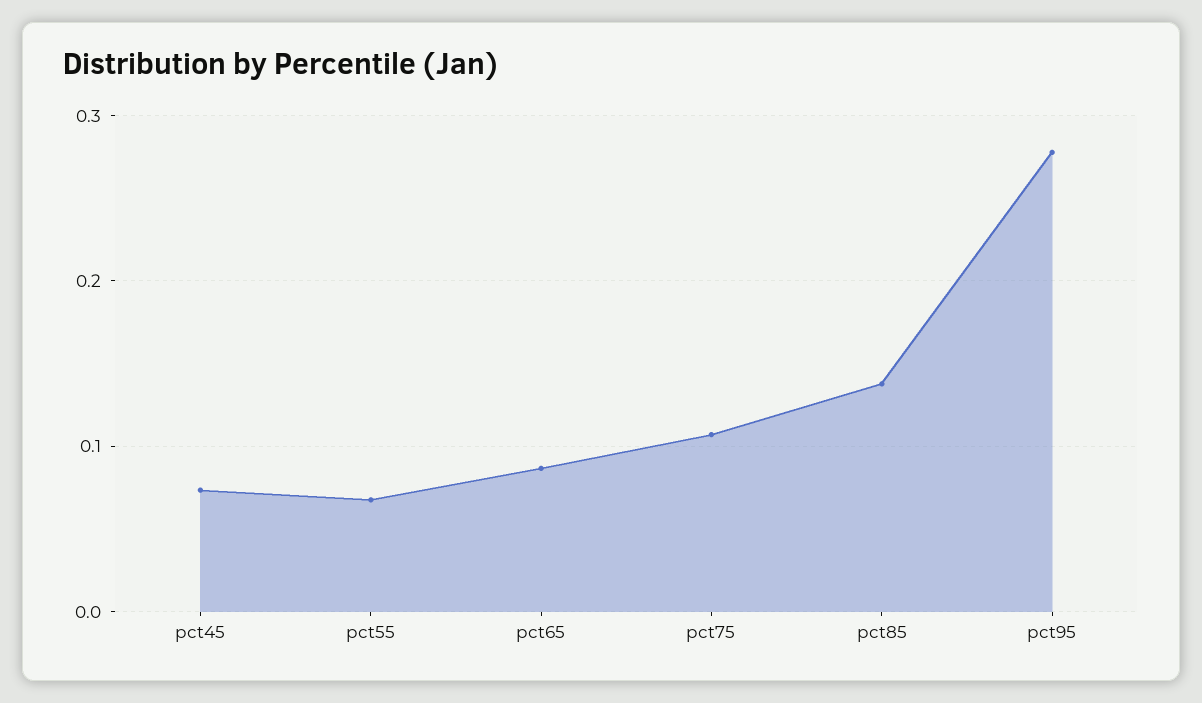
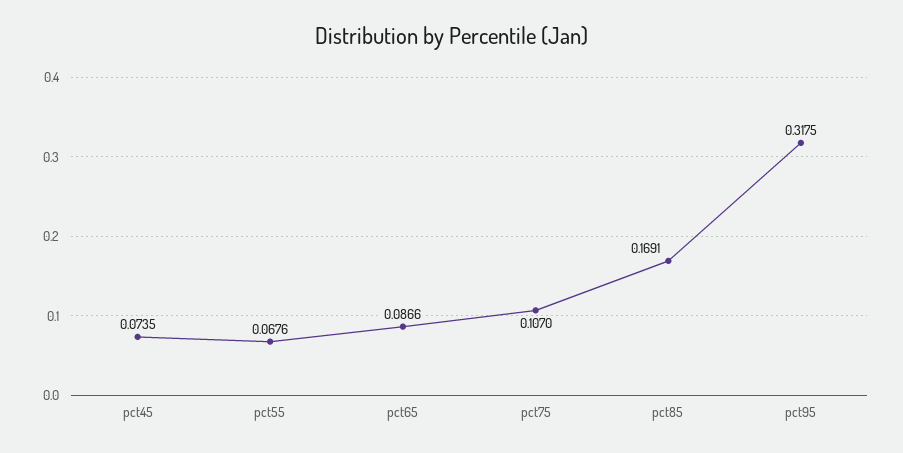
pct85: 0.14 -> 0.1691
pct95: 0.28 -> 0.3175

